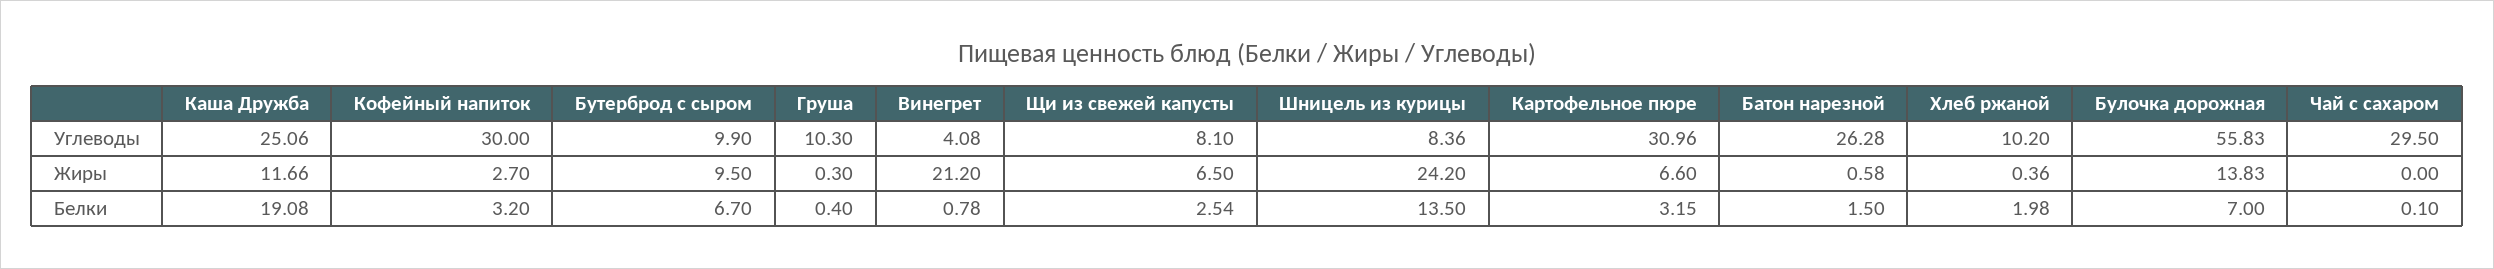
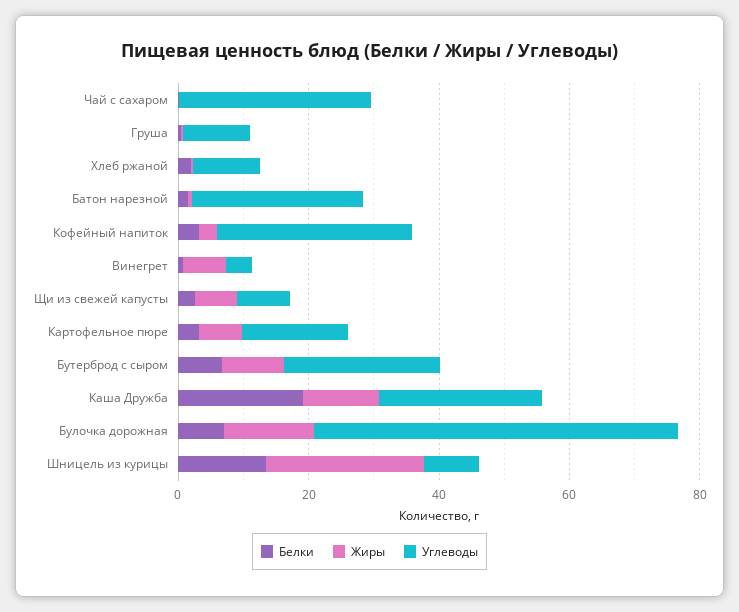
Углеводы, Бутерброд с сыром: 9.9 -> 25
Углеводы, Картофельное пюре: 30.96 -> 15
Жиры, Винегрет: 21.2 -> 5

